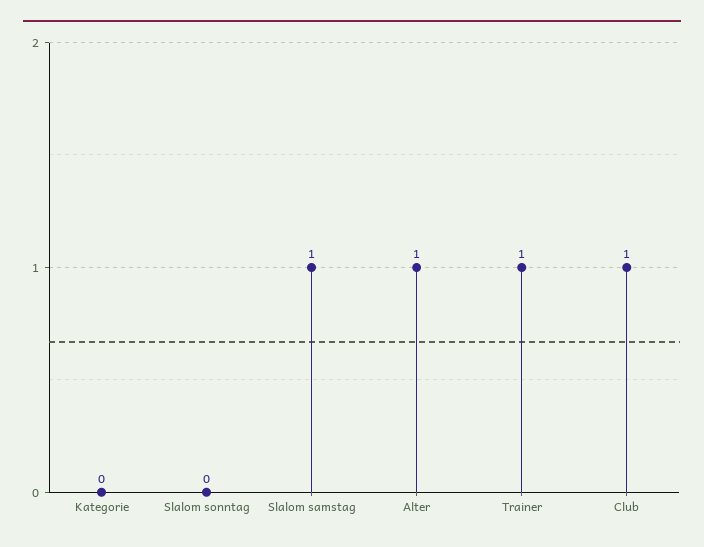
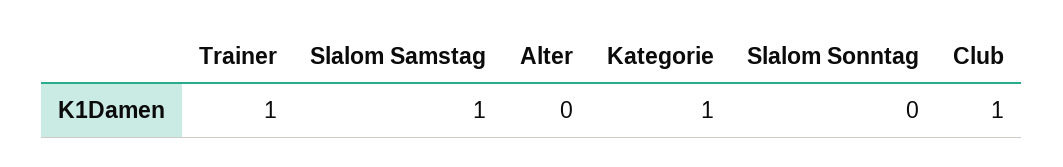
Kategorie: 0 -> 1
Alter: 1 -> 0

